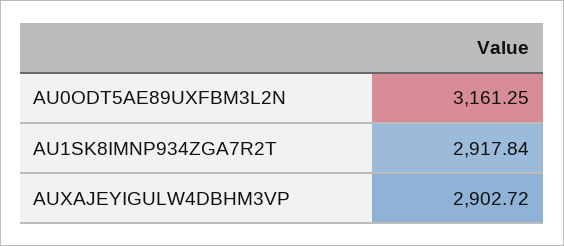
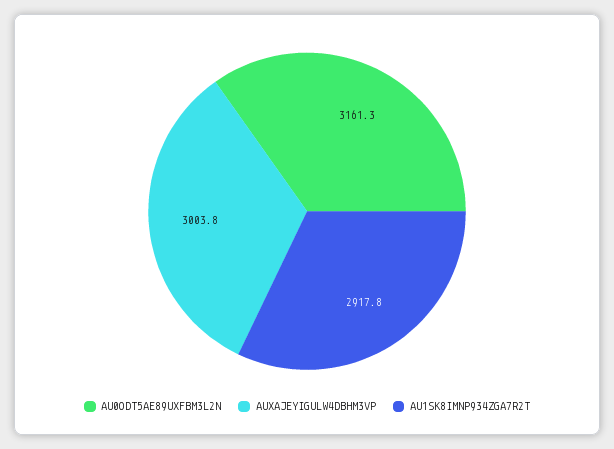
AUXAJEYIGULW4DBHM3VP: 2902.72 -> 3003.8

